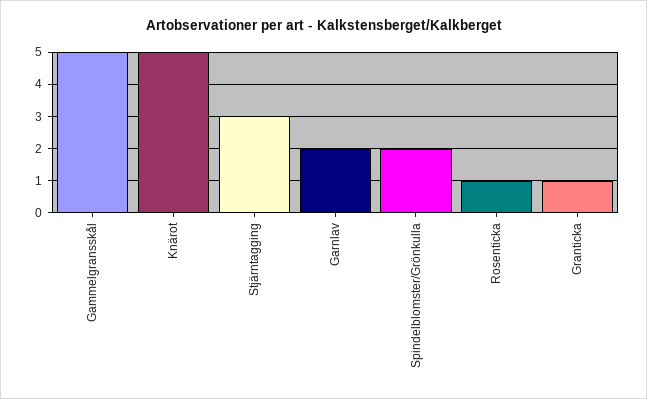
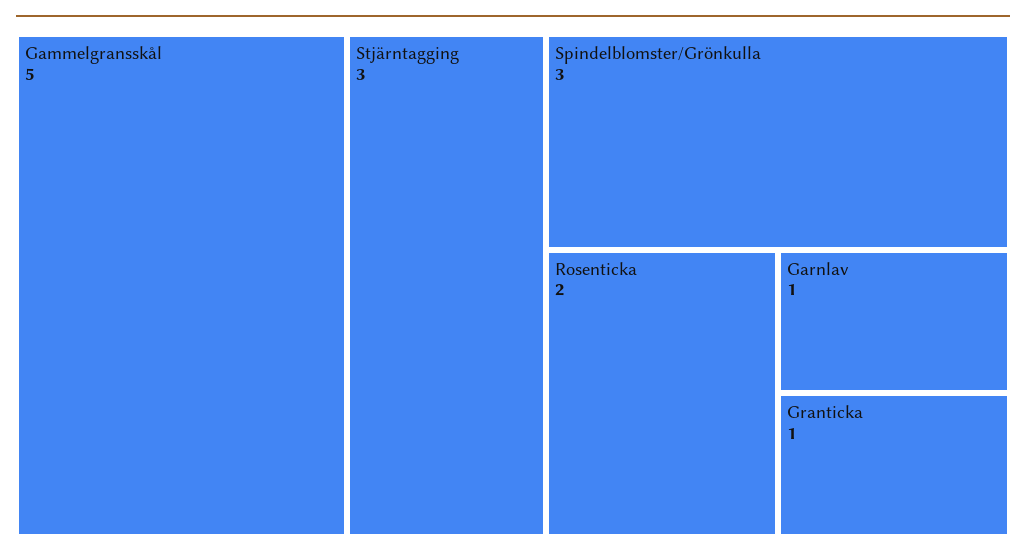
Knärot: 5 -> none
Garnlav: 2 -> 1
Spindelblomster/Grönkulla: 2 -> 3
Rosenticka: 1 -> 2

